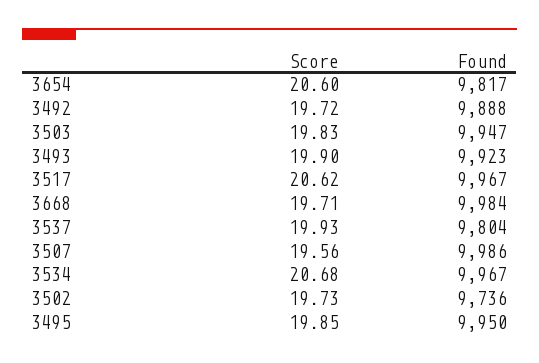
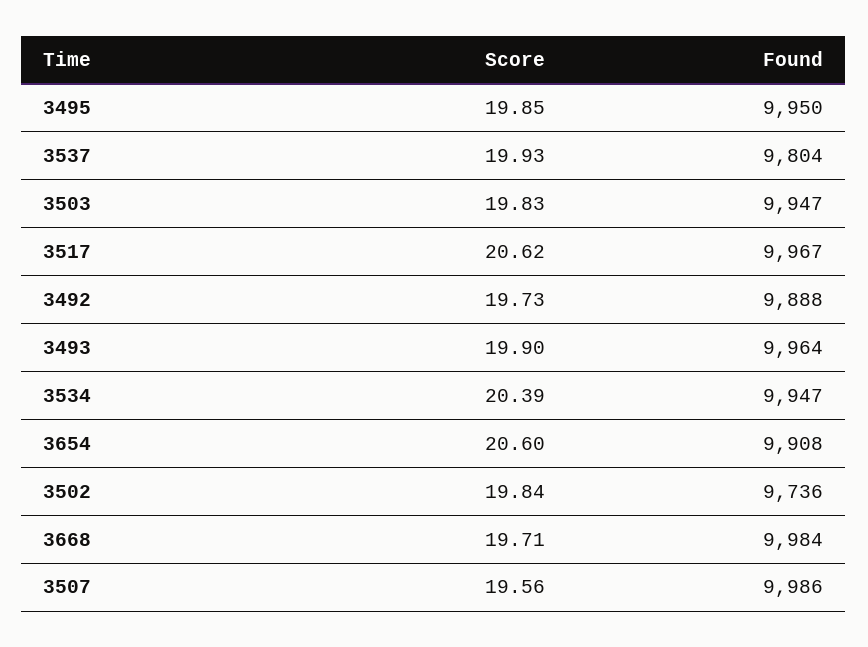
Found, 3654: 9817 -> 9908
Score, 3492: 19.72 -> 19.73
Found, 3493: 9923 -> 9964
Score, 3534: 20.68 -> 20.39
Found, 3534: 9967 -> 9947
Score, 3502: 19.73 -> 19.84

